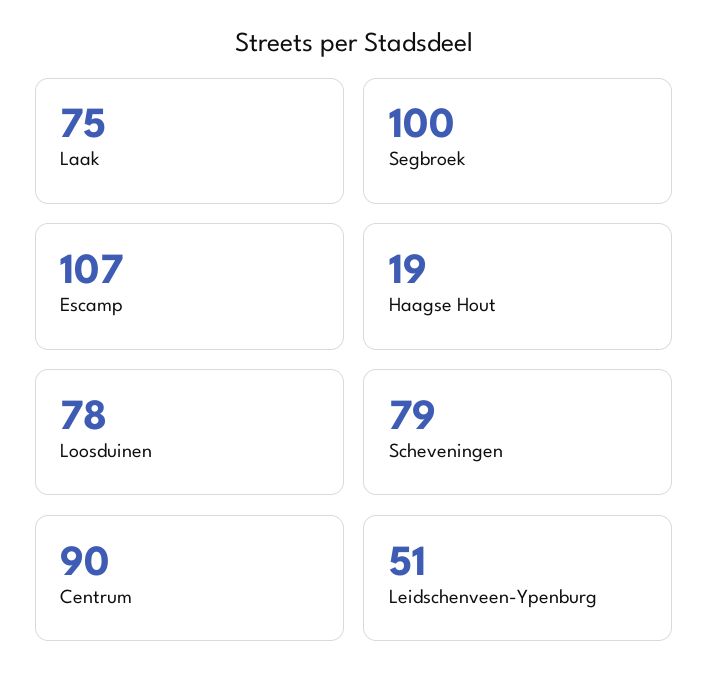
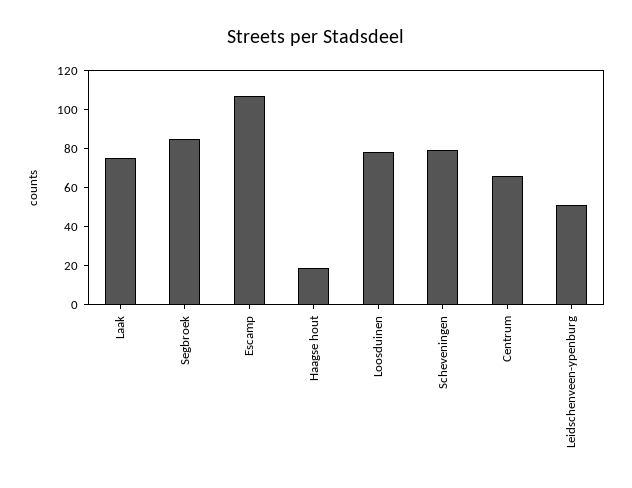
Segbroek: 100 -> 85
Centrum: 90 -> 65

